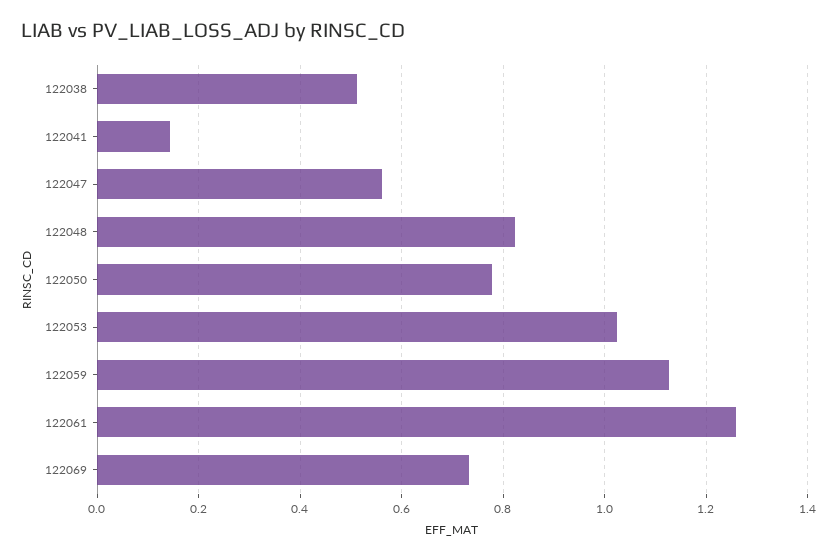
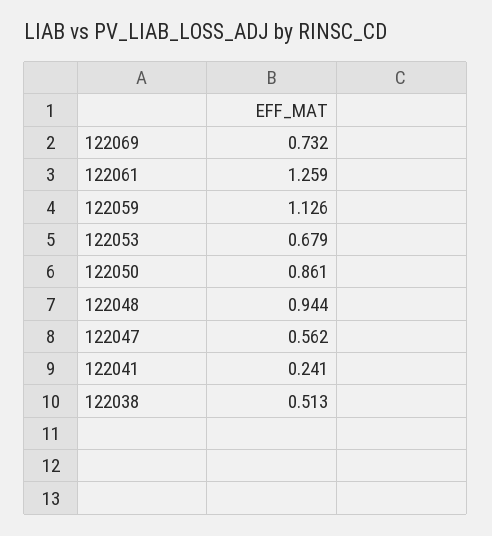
122041: 0.14 -> 0.241
122048: 0.82 -> 0.944
122050: 0.78 -> 0.861
122053: 1.02 -> 0.679

